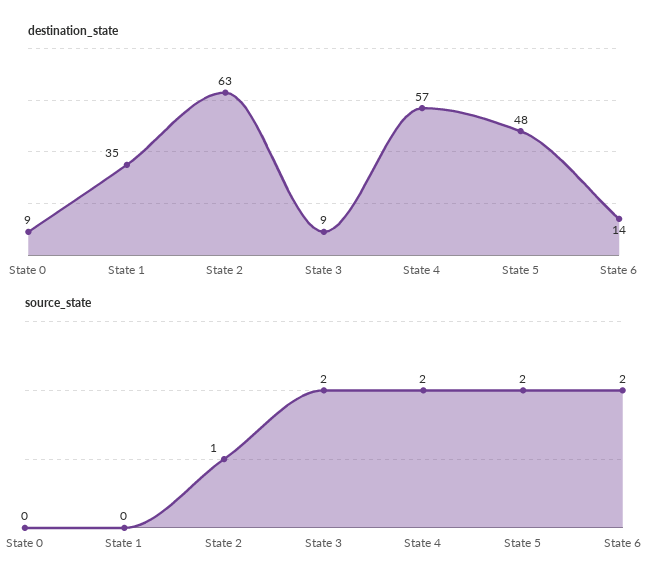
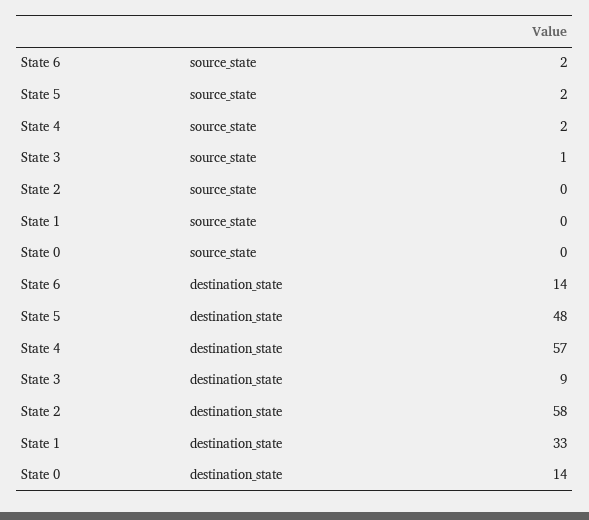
destination_state, State 0: 9 -> 14
destination_state, State 1: 35 -> 33
destination_state, State 2: 63 -> 58
source_state, State 2: 1 -> 0
source_state, State 3: 2 -> 1

